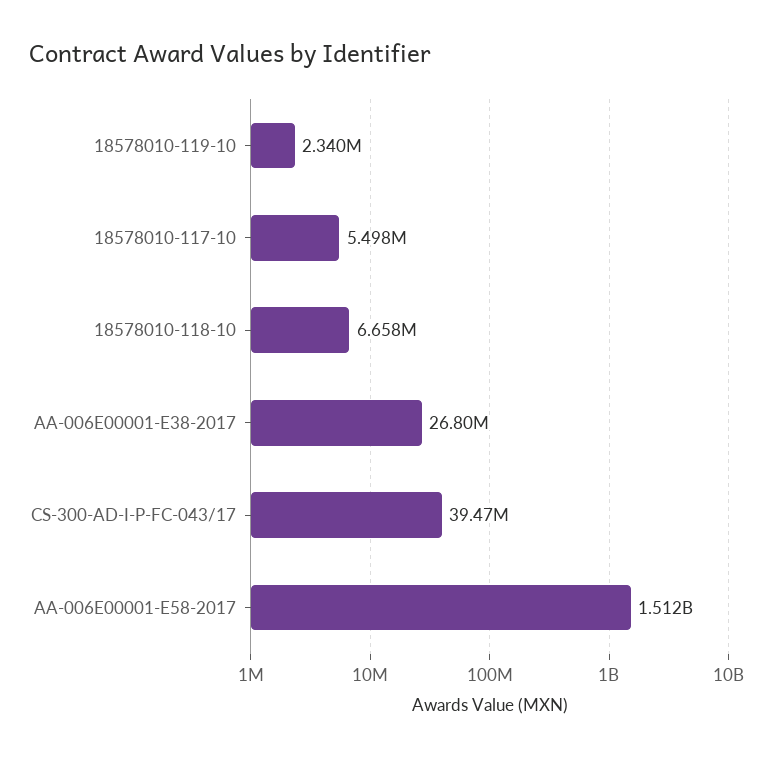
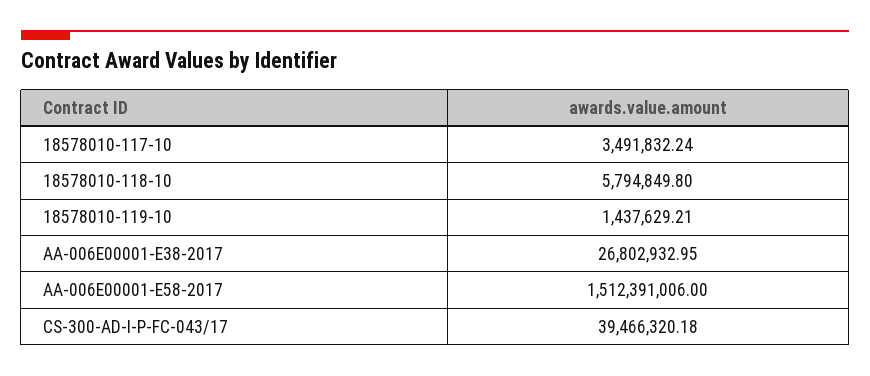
18578010-119-10: 2340000 -> 1437629.21
18578010-117-10: 5498000 -> 3491832.24
18578010-118-10: 6658000 -> 5794849.8

